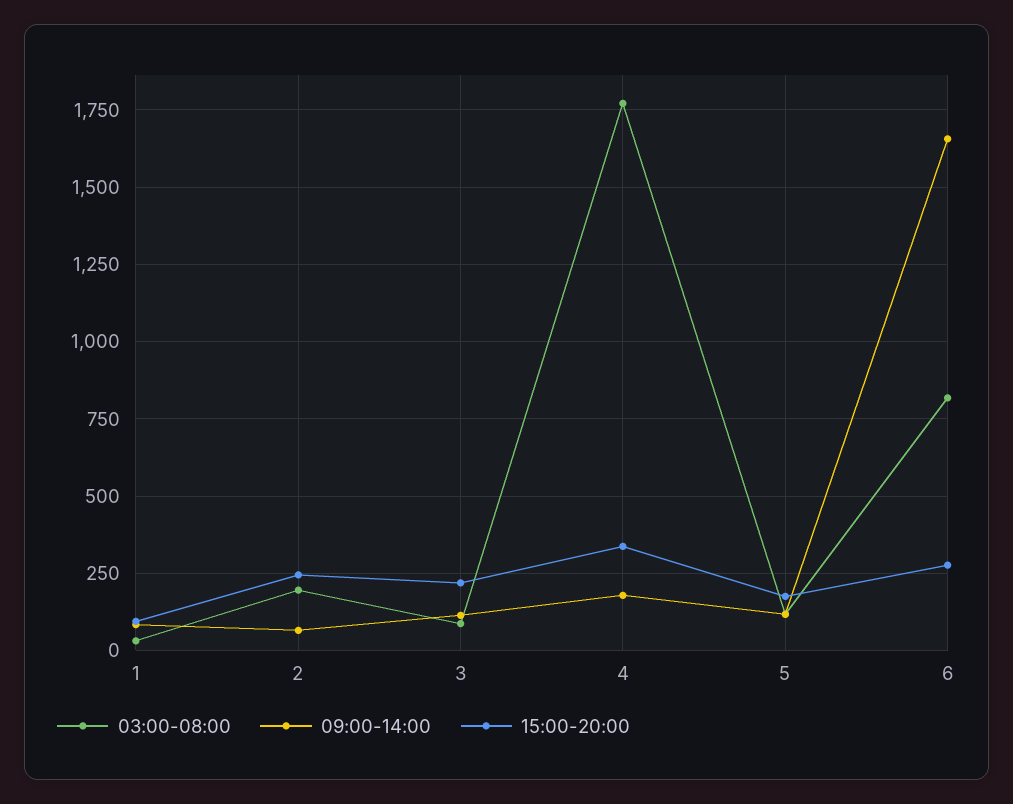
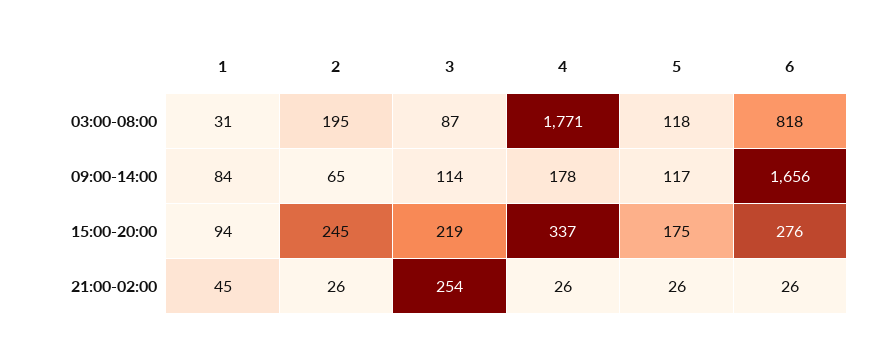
21:00-02:00, 1: none -> 45
21:00-02:00, 2: none -> 26
21:00-02:00, 3: none -> 254
21:00-02:00, 4: none -> 26
21:00-02:00, 5: none -> 26
21:00-02:00, 6: none -> 26

